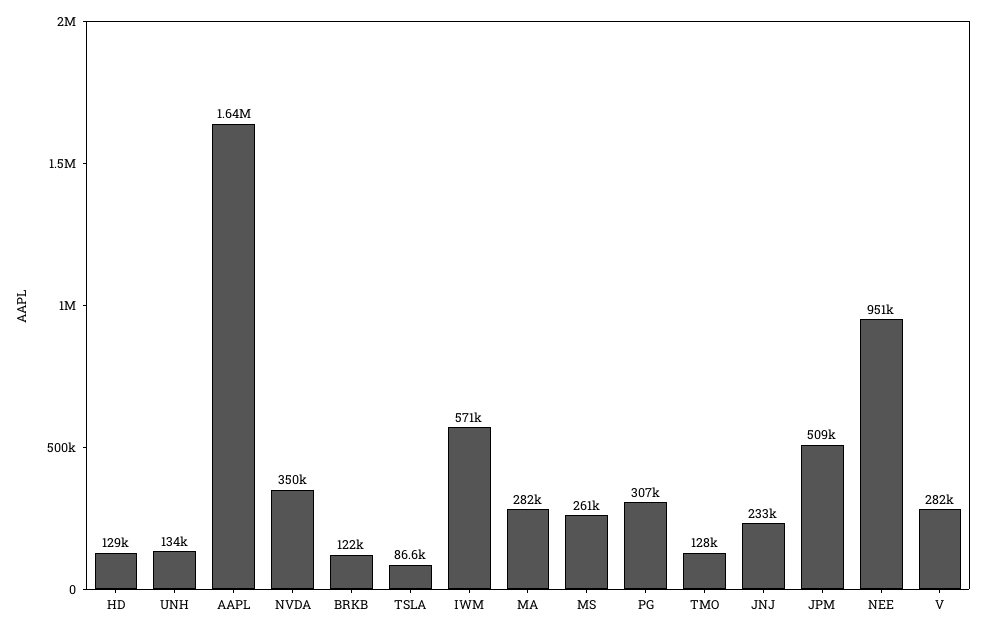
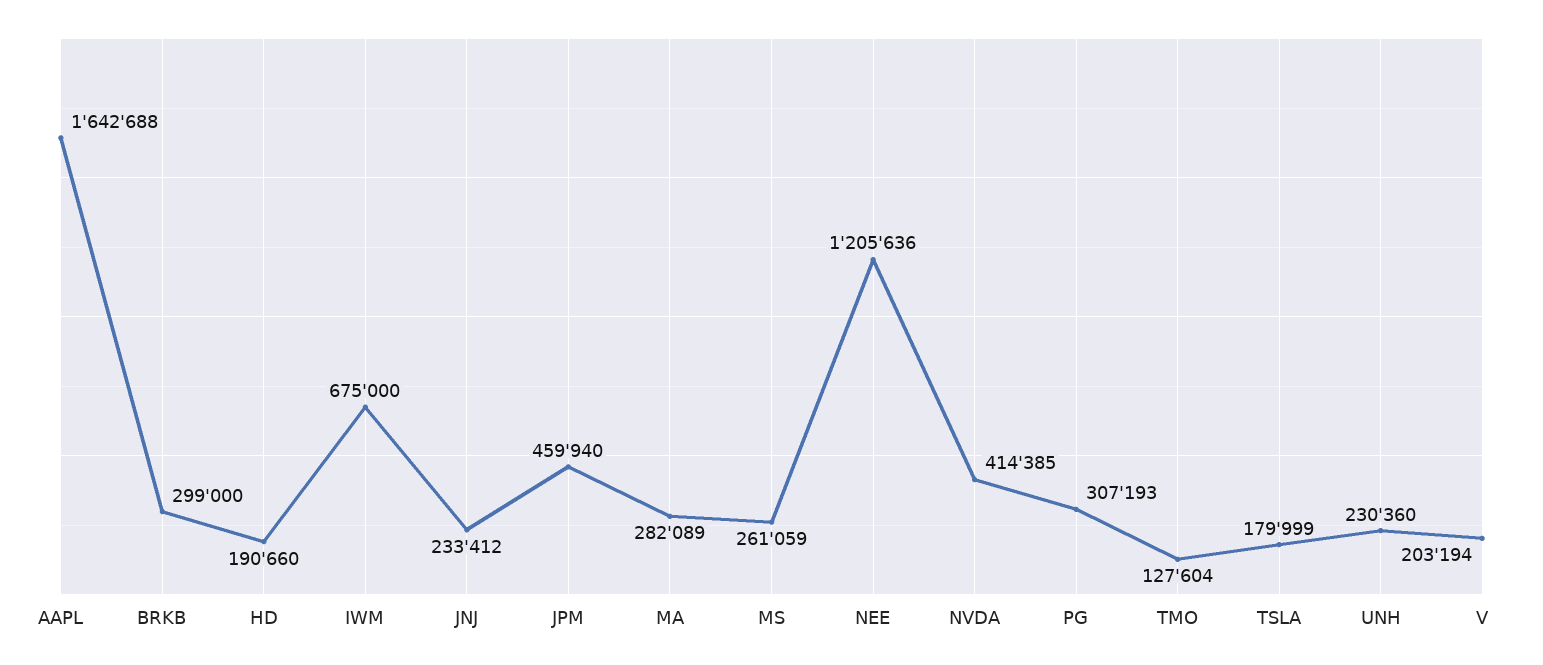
HD: 129000 -> 190660
UNH: 134000 -> 230360
NVDA: 350000 -> 414385
BRKB: 122000 -> 299000
TSLA: 86600 -> 179999
IWM: 571000 -> 675000
JPM: 509000 -> 459940
NEE: 951000 -> 1205636
V: 282000 -> 203194

